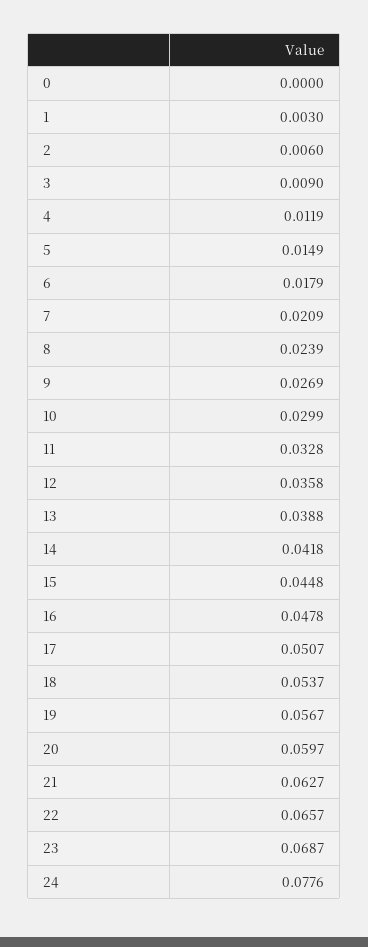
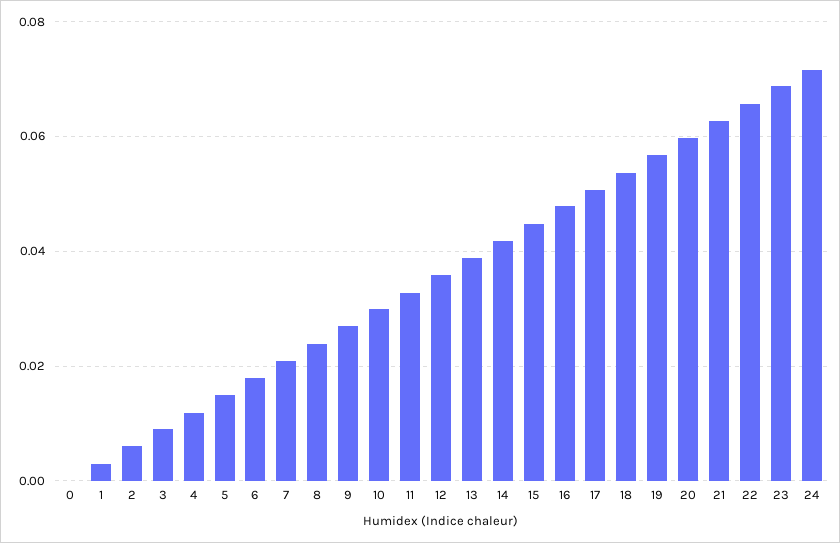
24: 0.0776 -> 0.072

